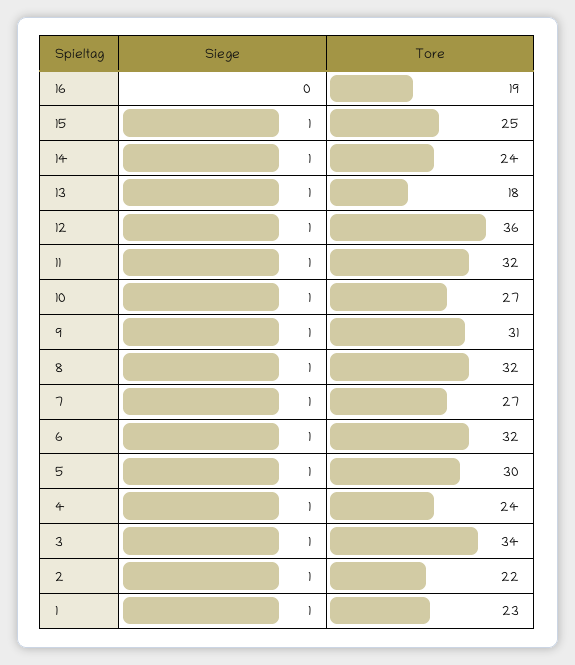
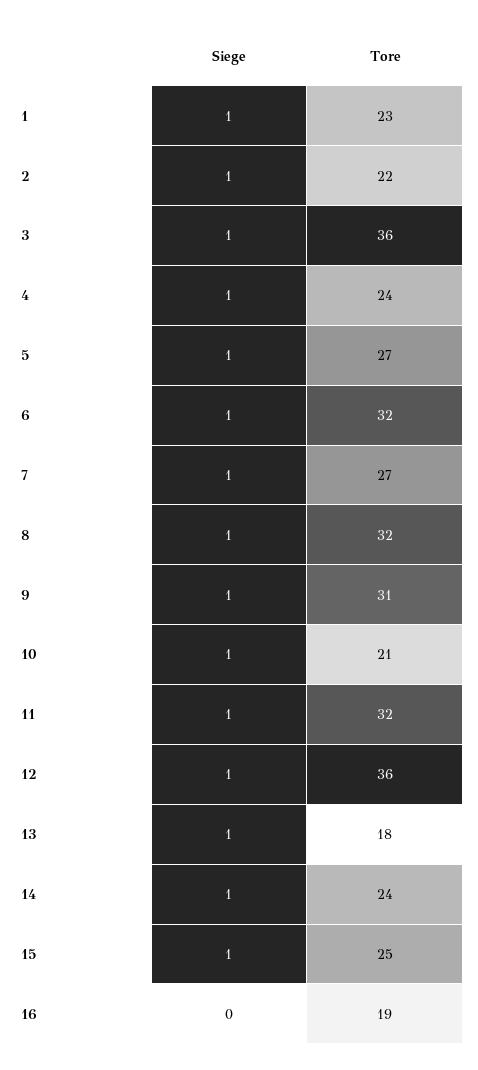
Tore, 10: 27 -> 21
Tore, 5: 30 -> 27
Tore, 3: 34 -> 36

